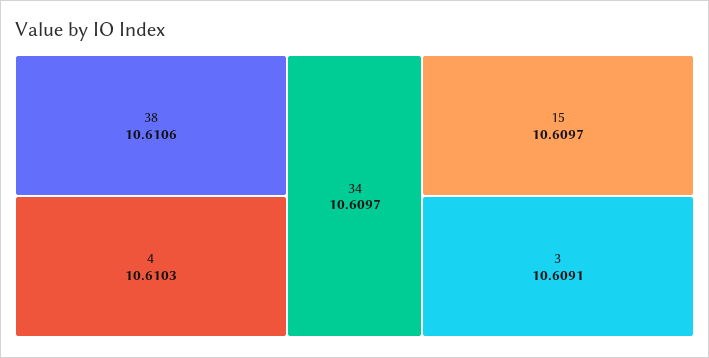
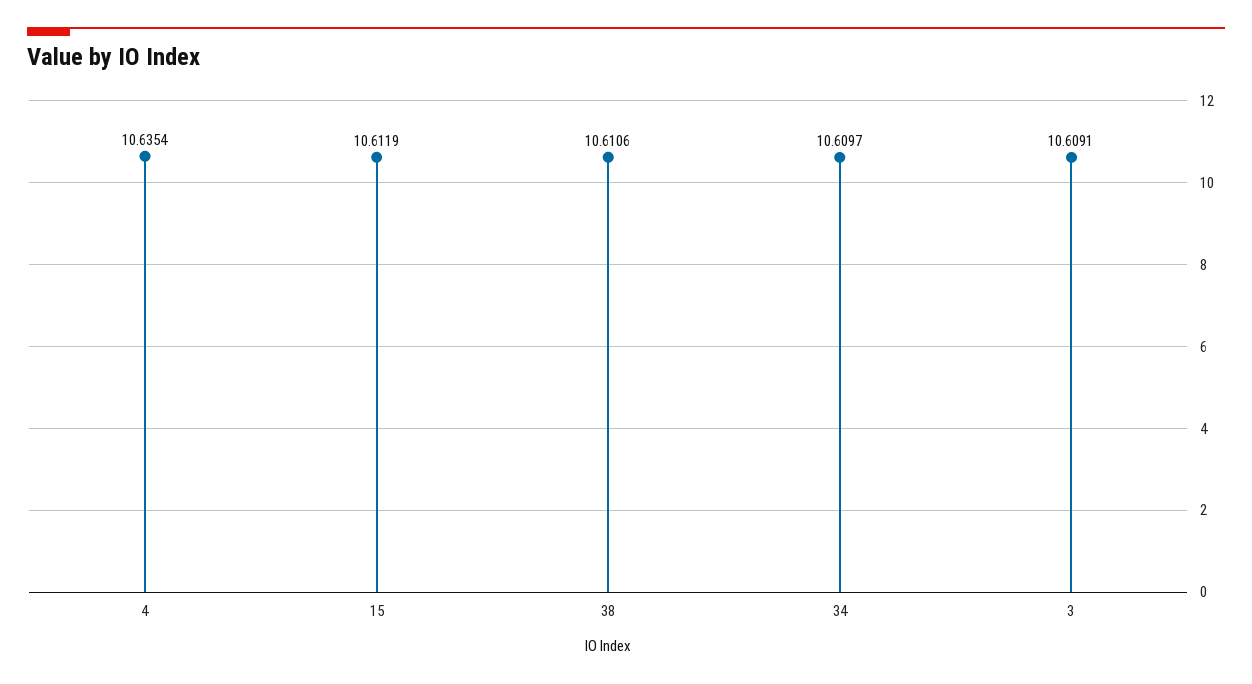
4: 10.6103 -> 10.6354
15: 10.6097 -> 10.6119

